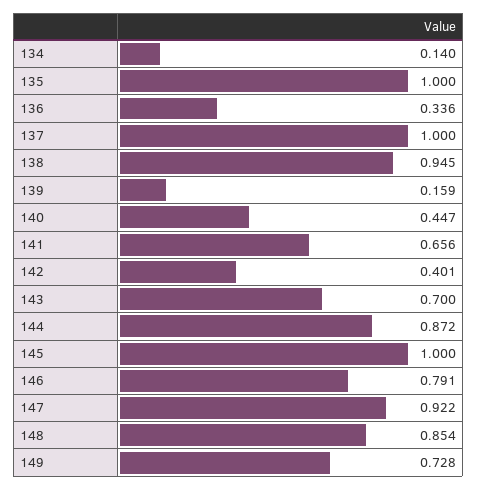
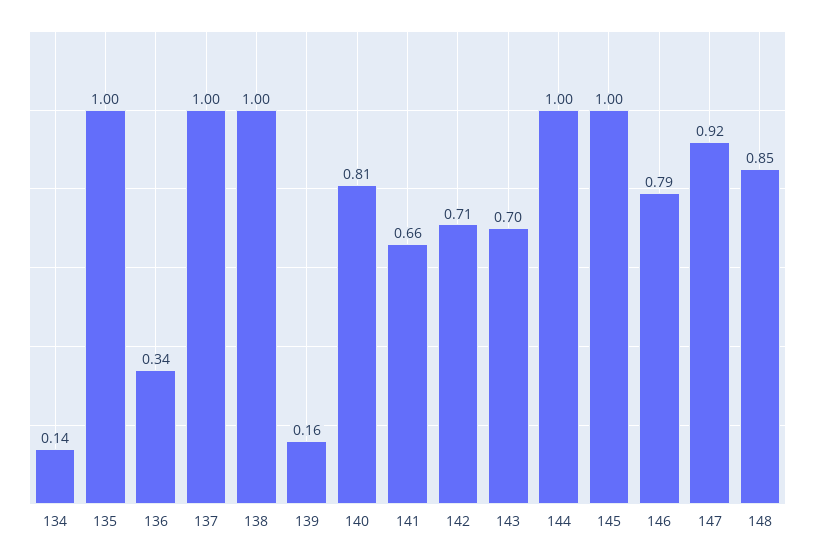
138: 0.945 -> 1
140: 0.447 -> 0.81
142: 0.401 -> 0.71
144: 0.872 -> 1
149: 0.728 -> none

